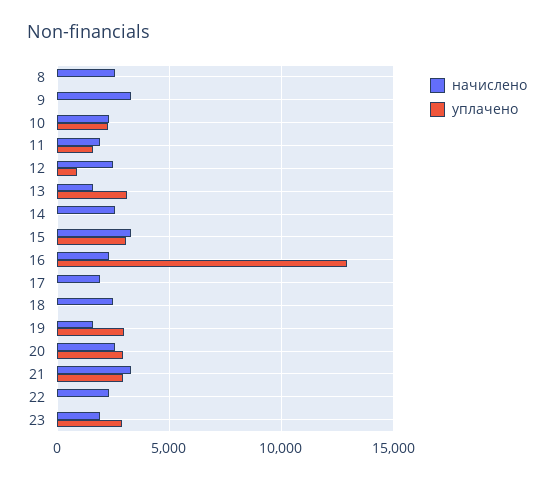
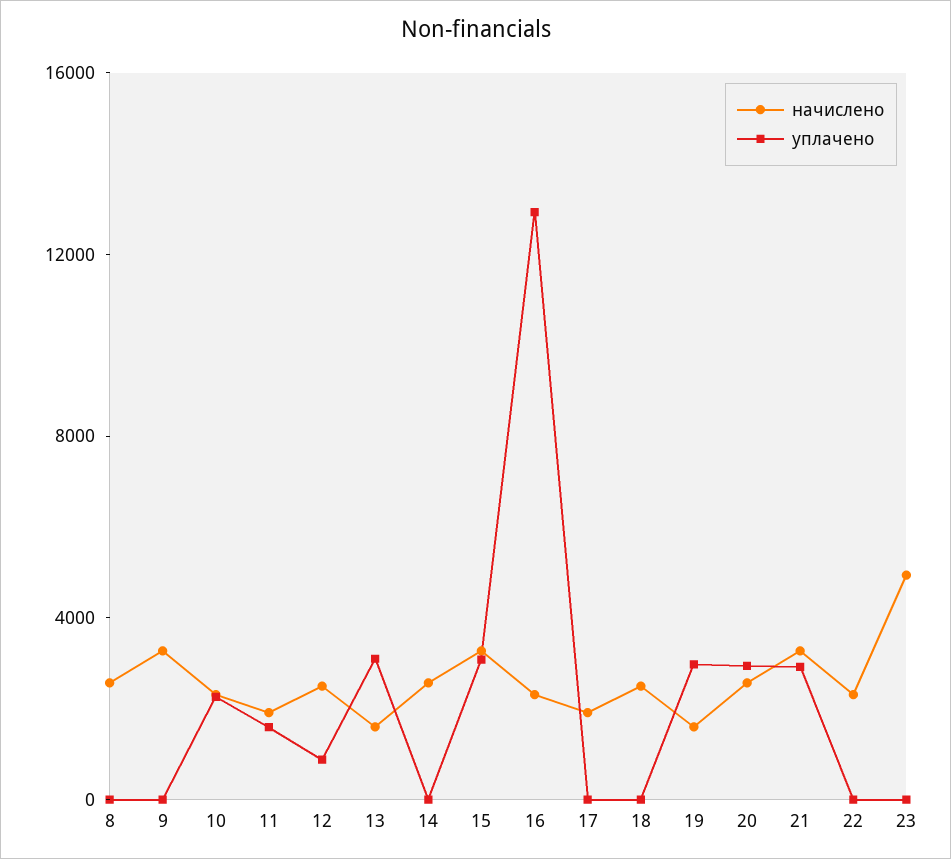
начислено, 23: 2000 -> 5000
уплачено, 23: 3000 -> 0

